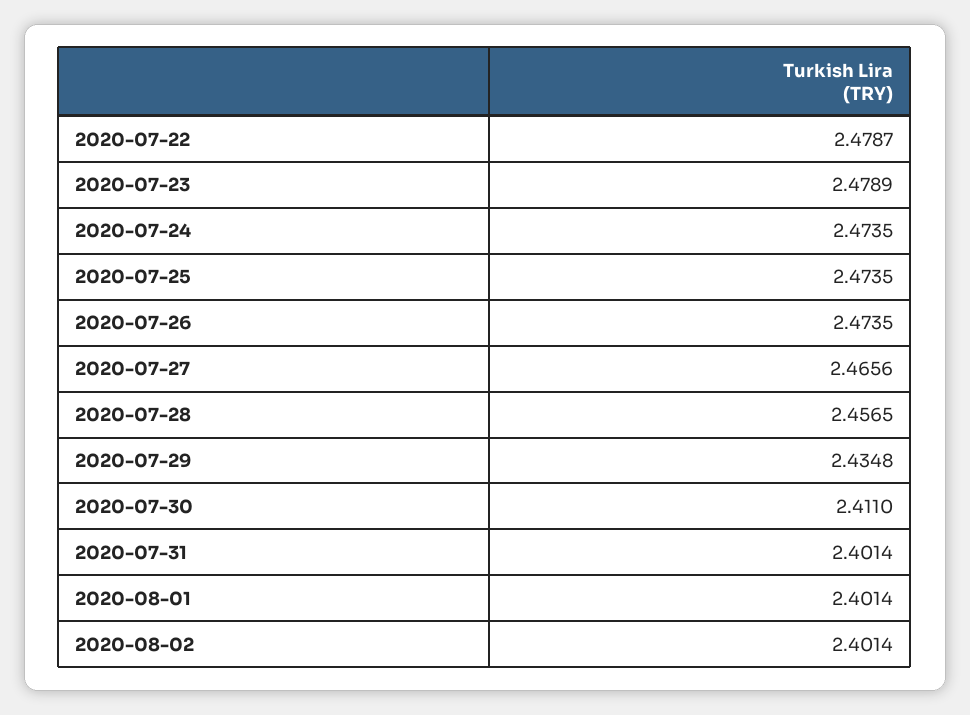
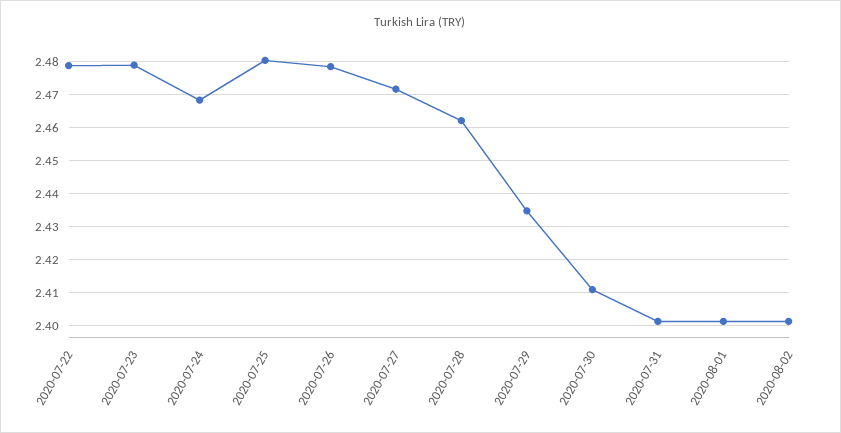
2020-07-24: 2.4735 -> 2.468
2020-07-25: 2.4735 -> 2.48
2020-07-26: 2.4735 -> 2.478
2020-07-27: 2.4656 -> 2.472
2020-07-28: 2.4565 -> 2.462

